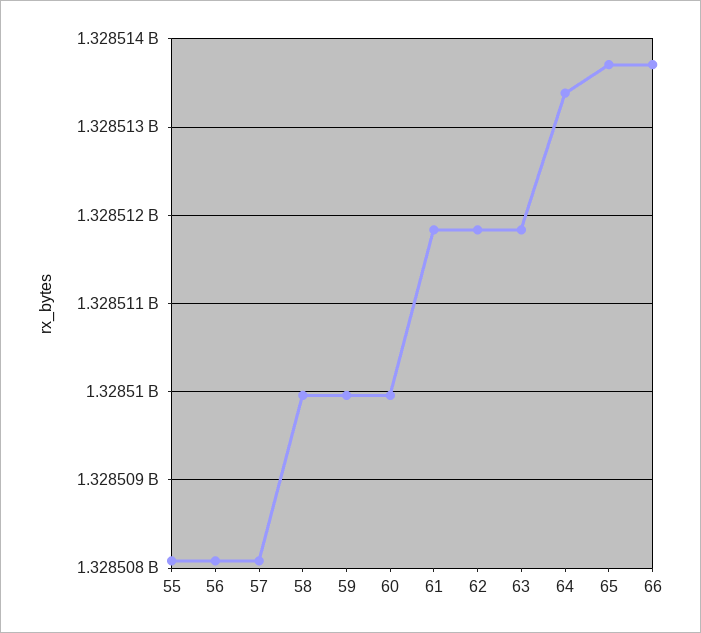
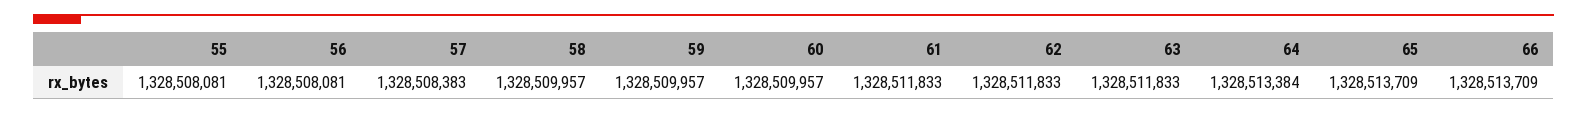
57: 1328508100 -> 1328508383

